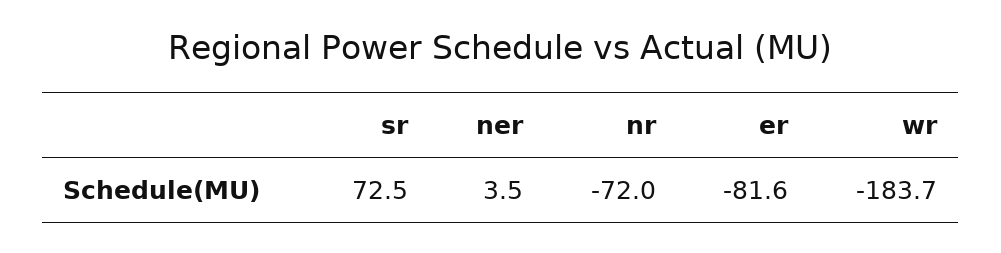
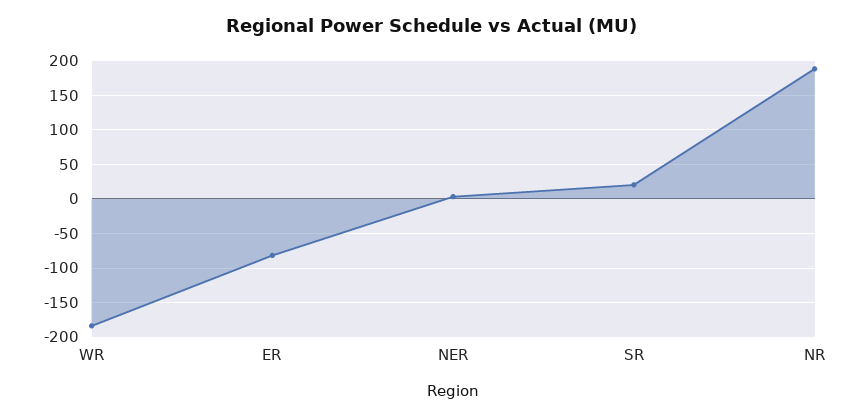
sr: 72.5 -> 20
nr: -72 -> 190

